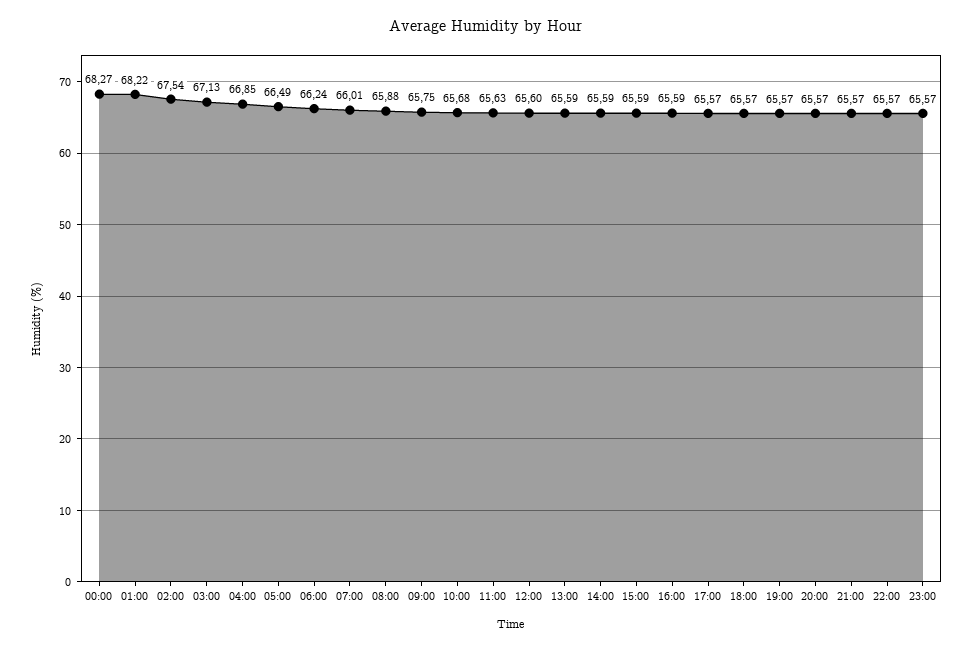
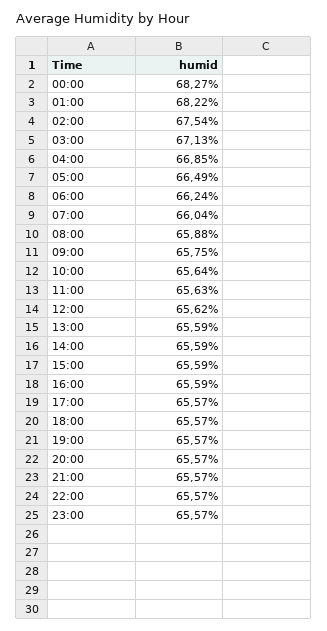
07:00: 66.01 -> 66.04
10:00: 65.68 -> 65.64
12:00: 65.6 -> 65.62

